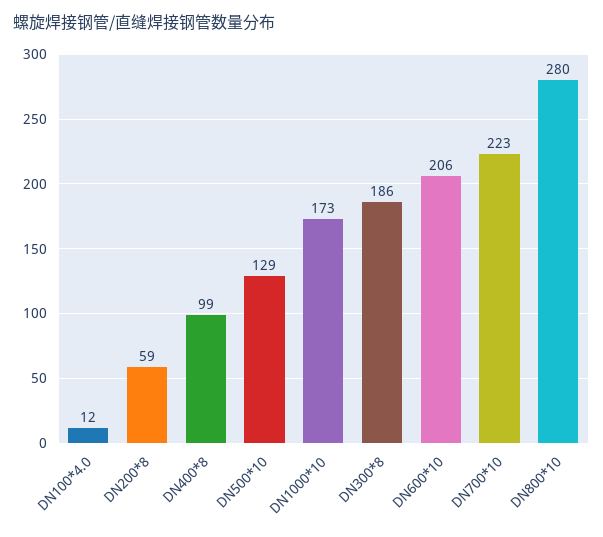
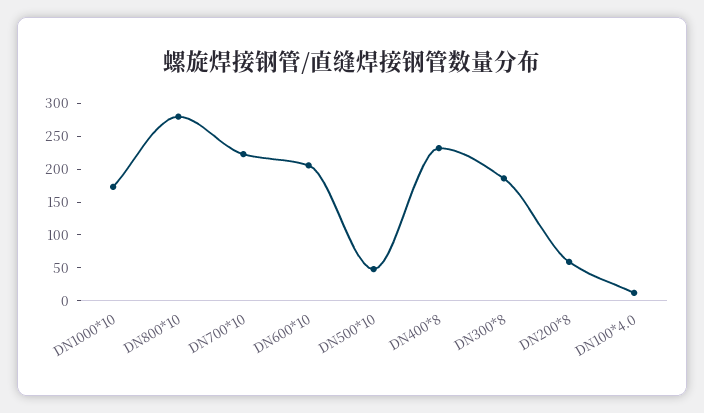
DN400*8: 99 -> 225
DN500*10: 129 -> 50

